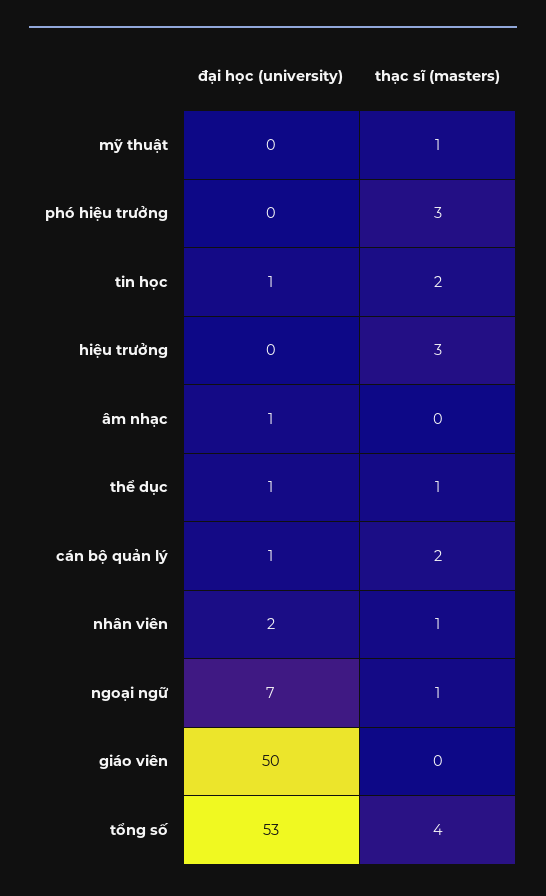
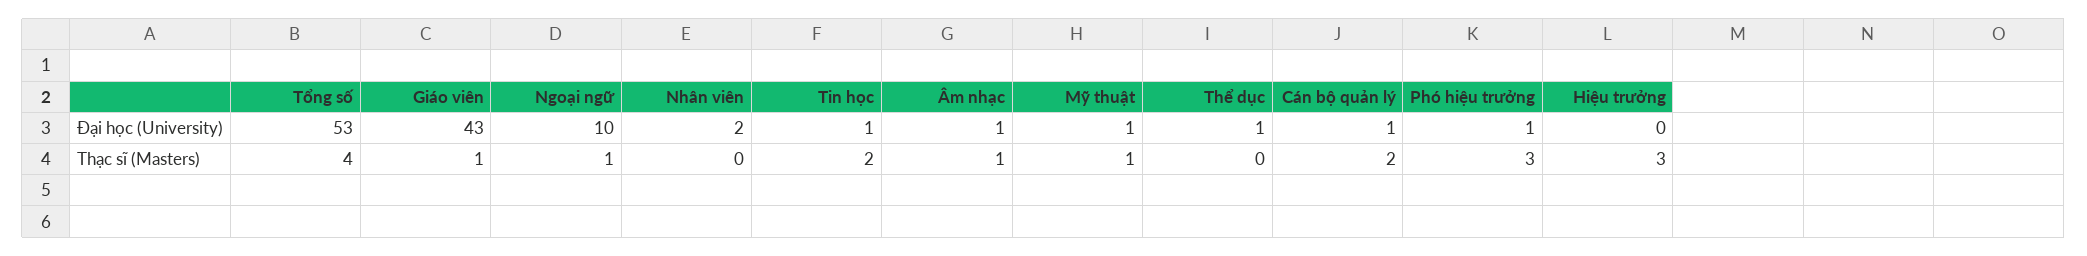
đại học (university), mỹ thuật: 0 -> 1
đại học (university), phó hiệu trưởng: 0 -> 1
thạc sĩ (masters), âm nhạc: 0 -> 1
thạc sĩ (masters), thể dục: 1 -> 0
thạc sĩ (masters), nhân viên: 1 -> 0
đại học (university), ngoại ngữ: 7 -> 10
đại học (university), giáo viên: 50 -> 43
thạc sĩ (masters), giáo viên: 0 -> 1

